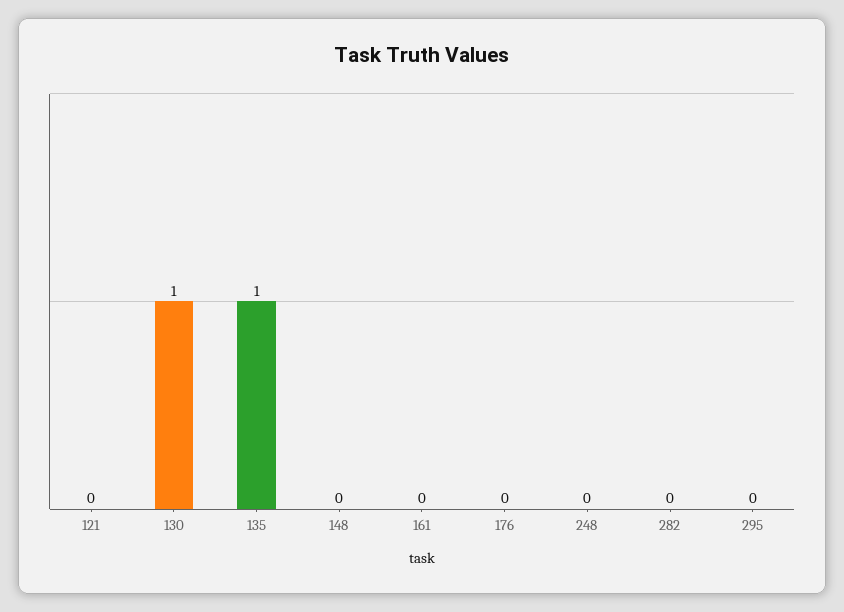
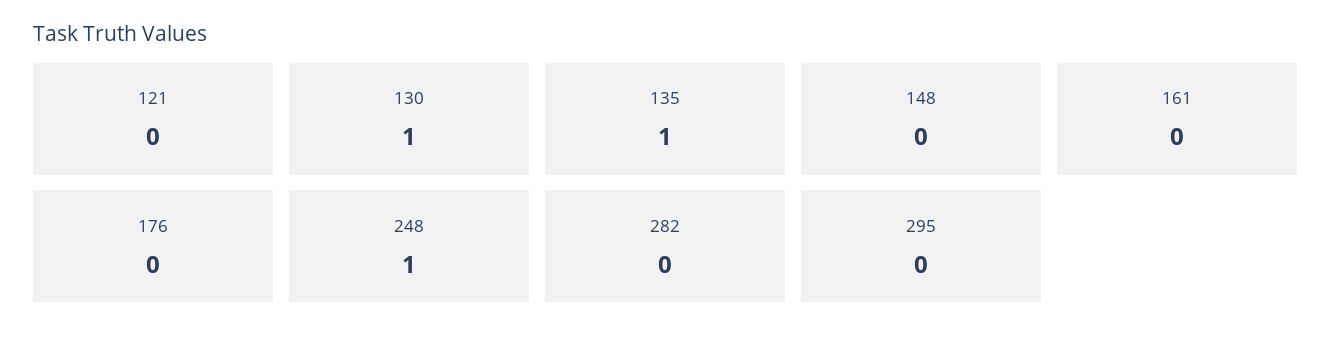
248: 0 -> 1

